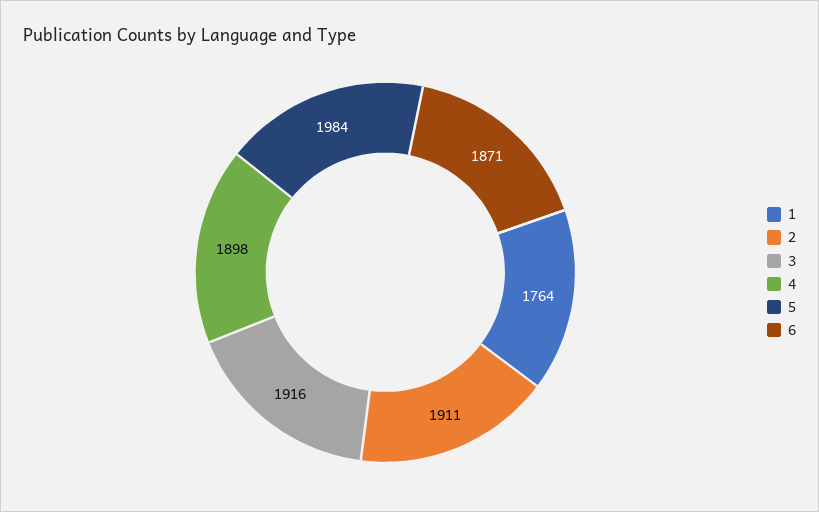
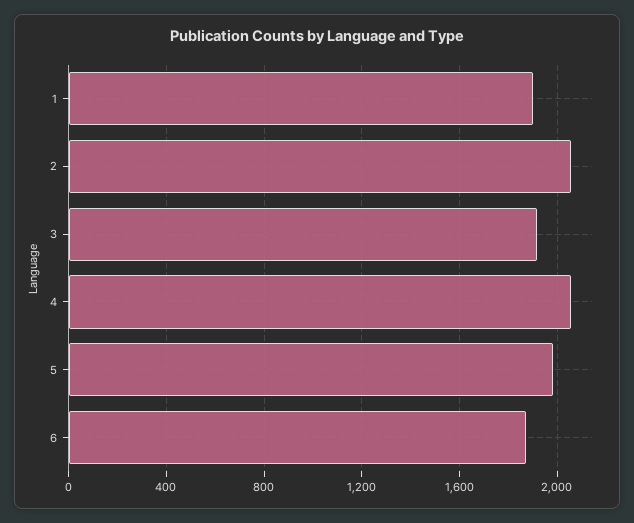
1: 1764 -> 1900
2: 1911 -> 2050
4: 1898 -> 2050

